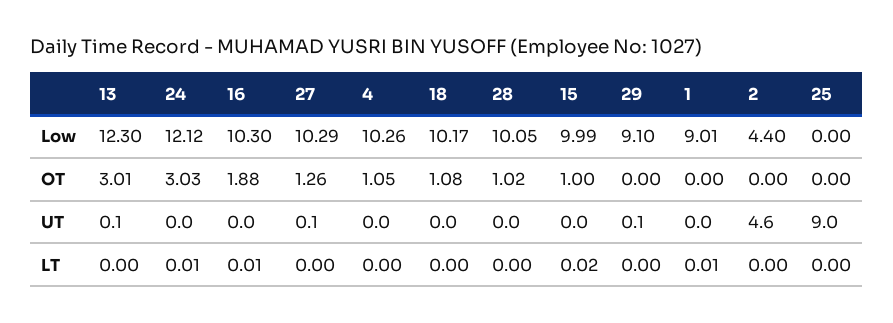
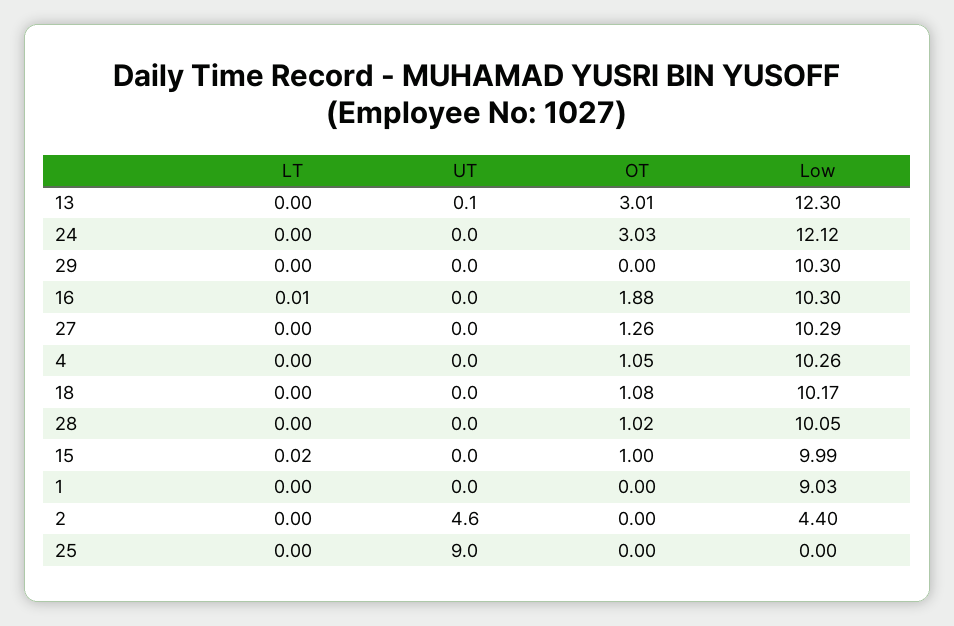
29, Low: 9.1 -> 10.3
1, Low: 9.01 -> 9.03
27, UT: 0.1 -> 0
29, UT: 0.1 -> 0
24, LT: 0.01 -> 0
1, LT: 0.01 -> 0

